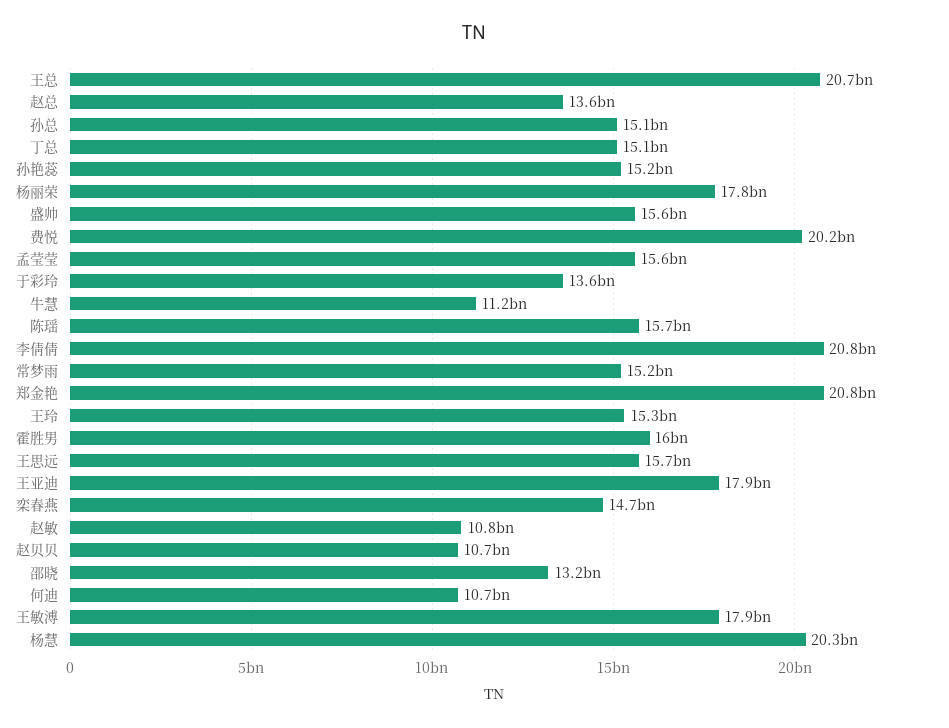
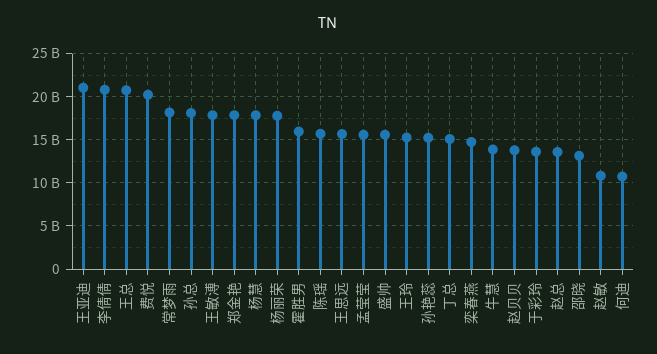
孙总: 15100000000 -> 18000000000
牛慧: 11200000000 -> 14000000000
常梦雨: 15200000000 -> 18000000000
郑金艳: 20800000000 -> 18000000000
王亚迪: 17900000000 -> 21000000000
赵贝贝: 10700000000 -> 14000000000
杨慧: 20300000000 -> 18000000000

